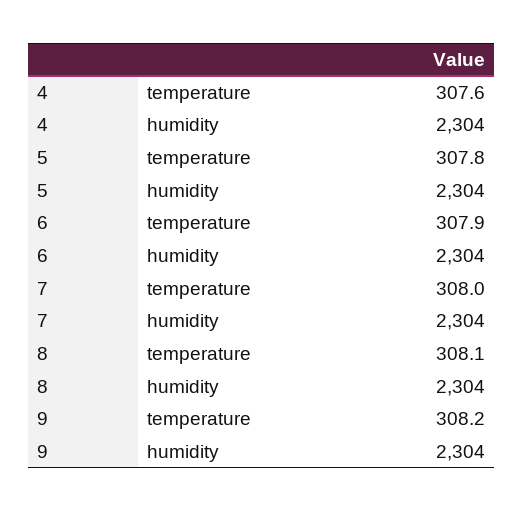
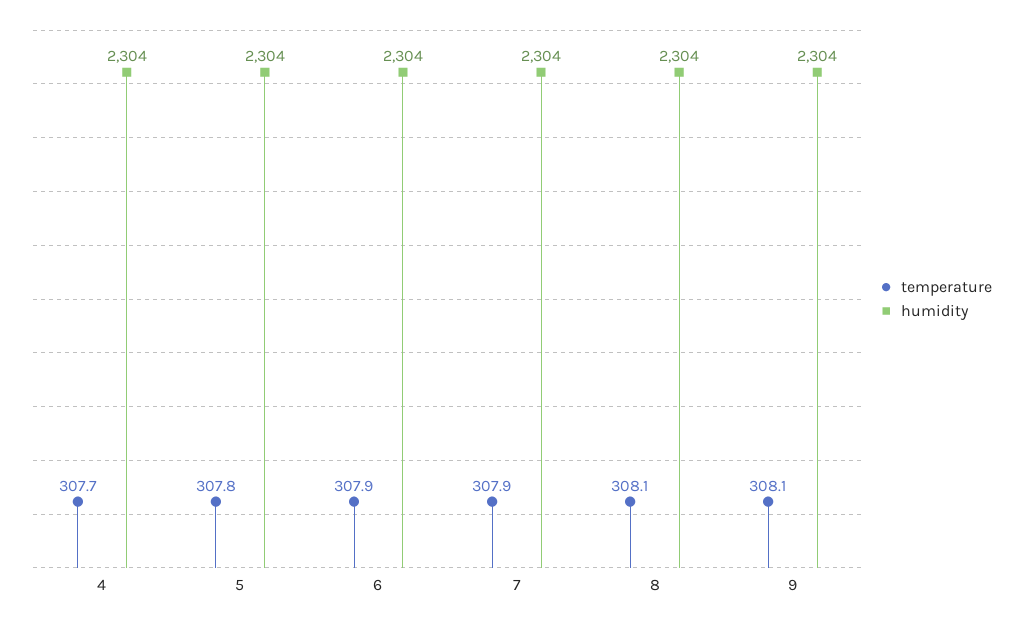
temperature, 4: 307.6 -> 307.7
temperature, 7: 308 -> 307.9
temperature, 9: 308.2 -> 308.1

